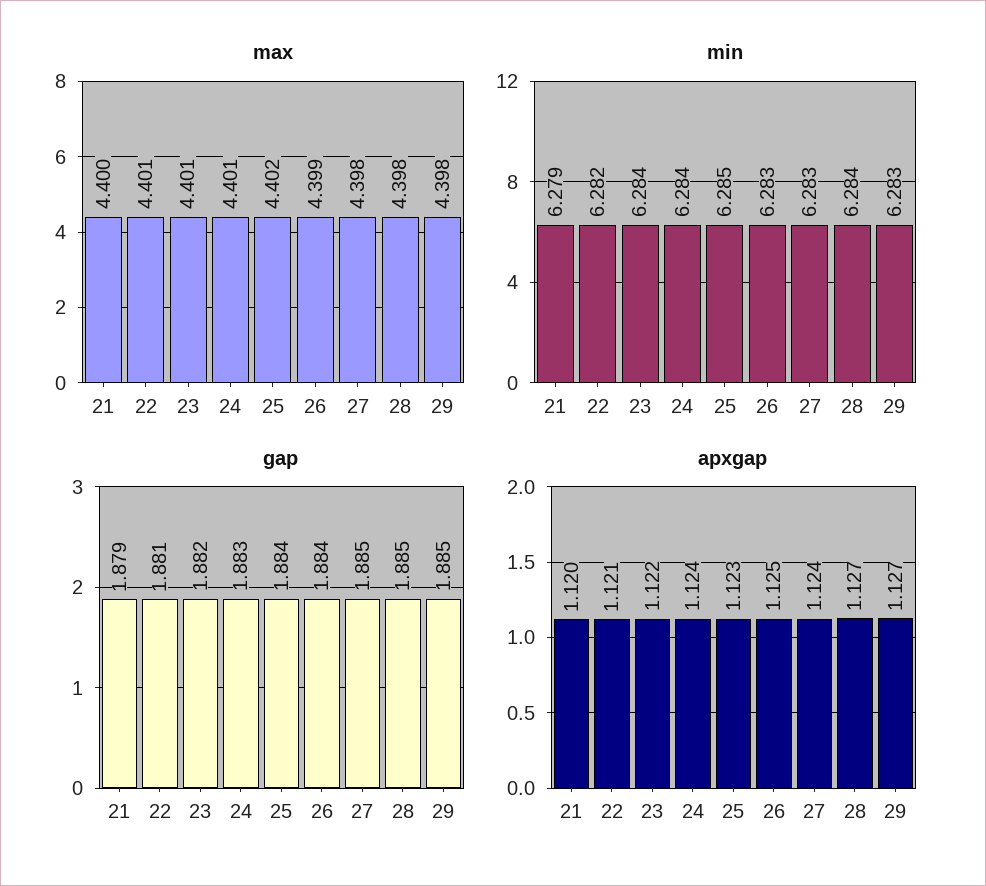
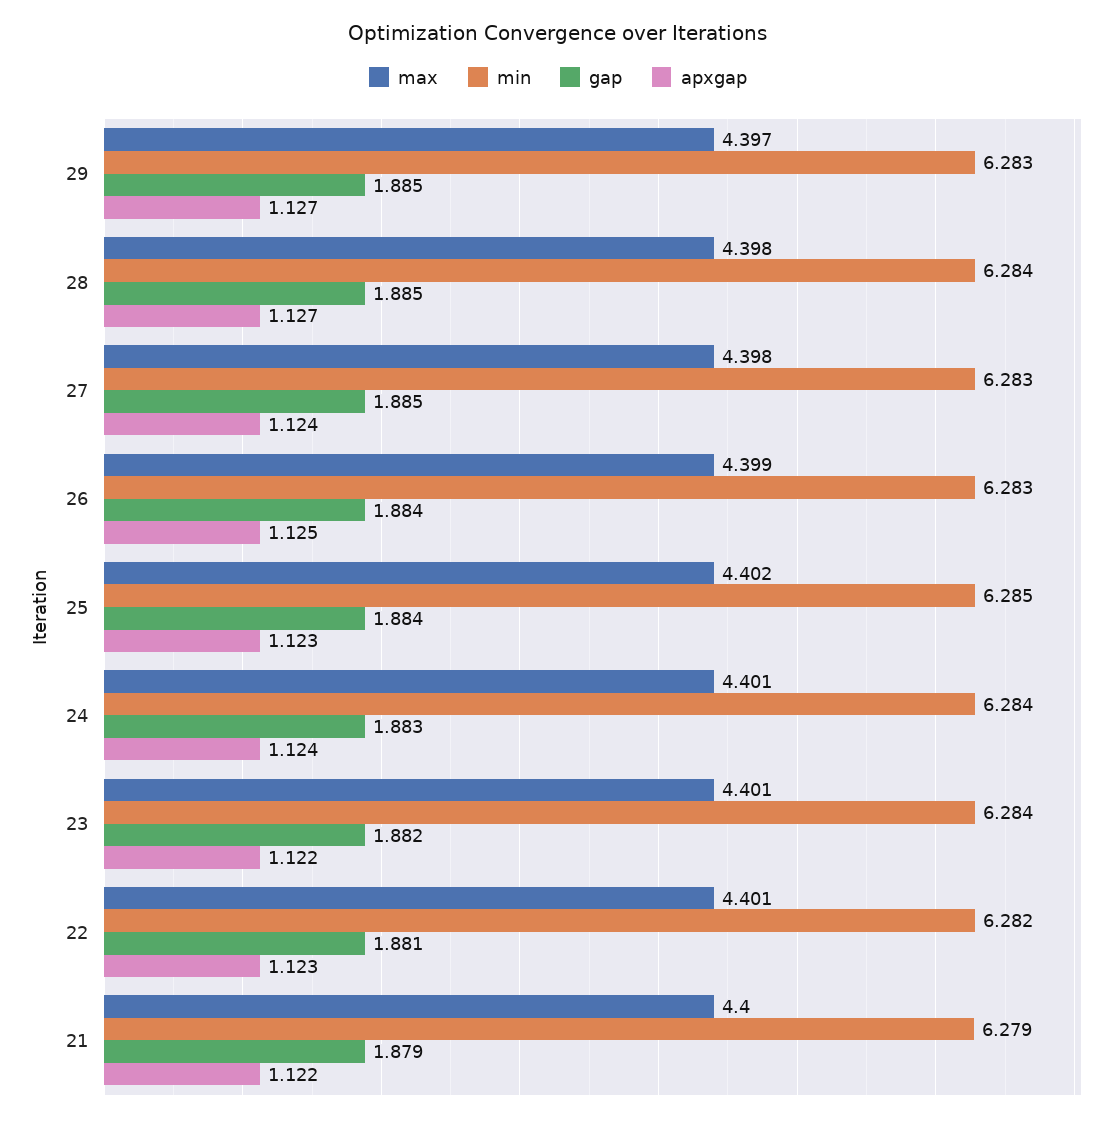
max, 29: 4.398 -> 4.397
apxgap, 21: 1.12 -> 1.122
apxgap, 22: 1.121 -> 1.123

